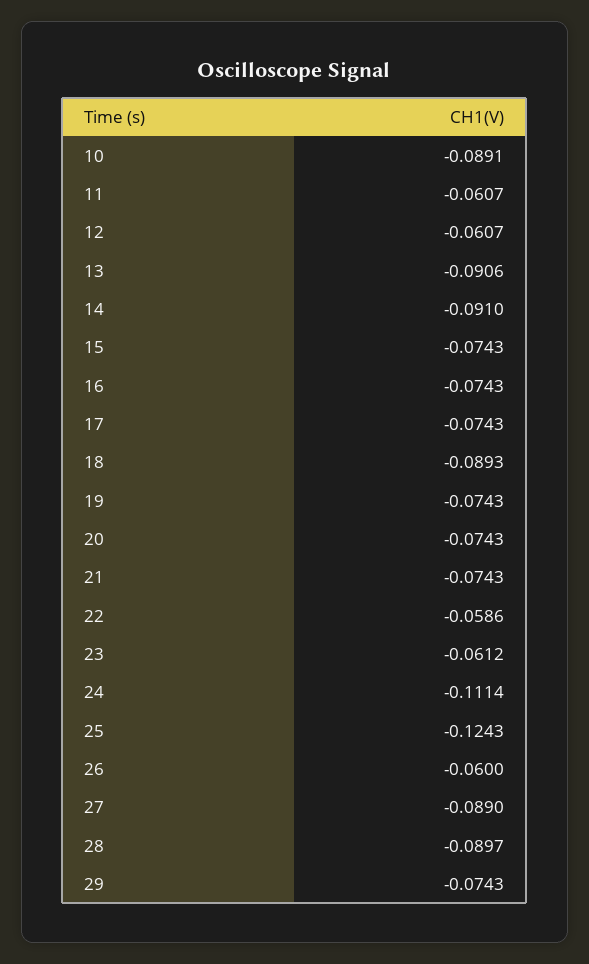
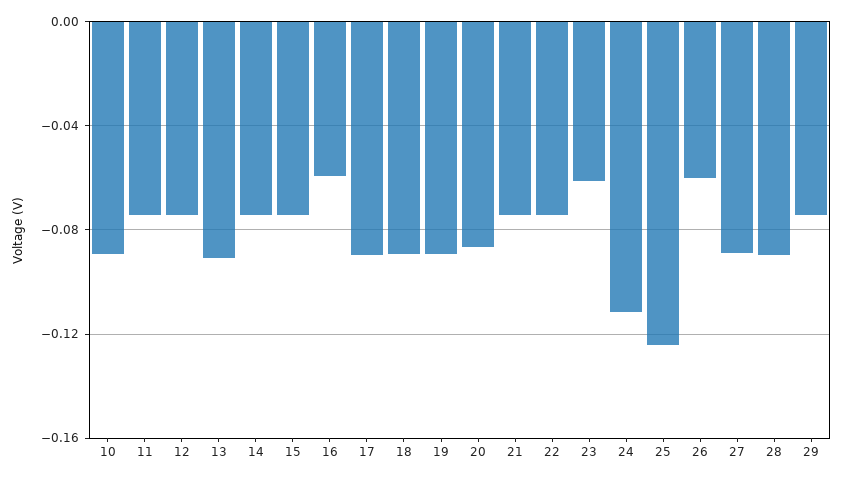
11: -0.0607 -> -0.075
12: -0.0607 -> -0.075
14: -0.091 -> -0.075
16: -0.0743 -> -0.06
17: -0.0743 -> -0.09
19: -0.0743 -> -0.09
20: -0.0743 -> -0.085
22: -0.0586 -> -0.075

